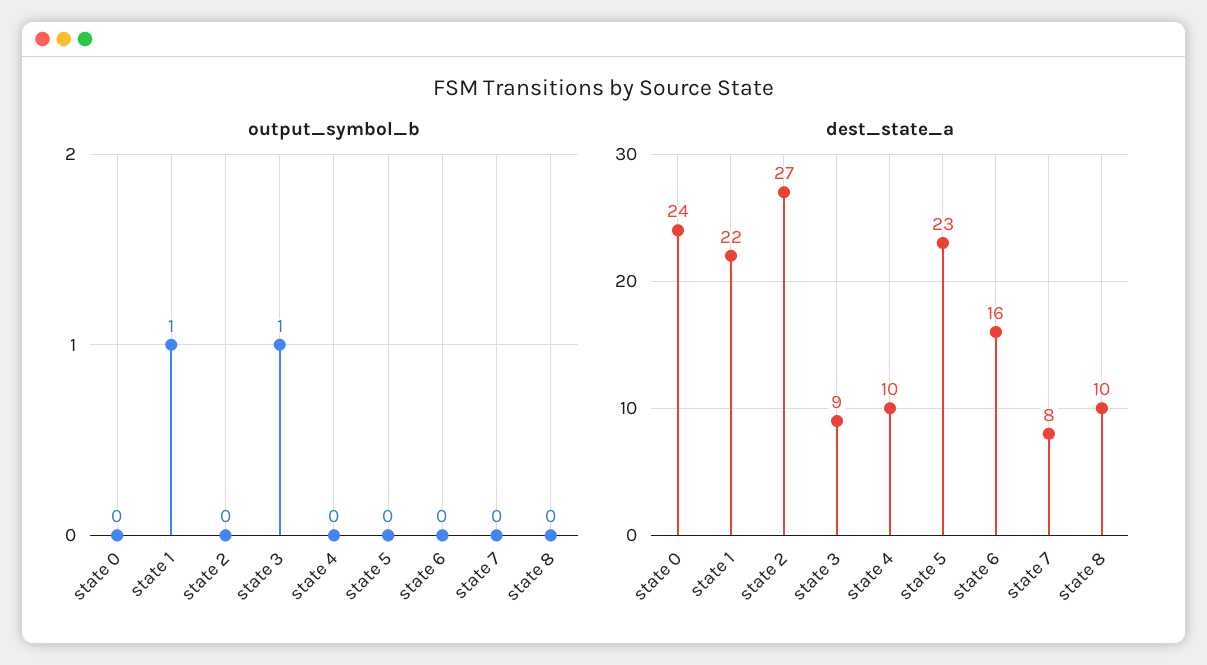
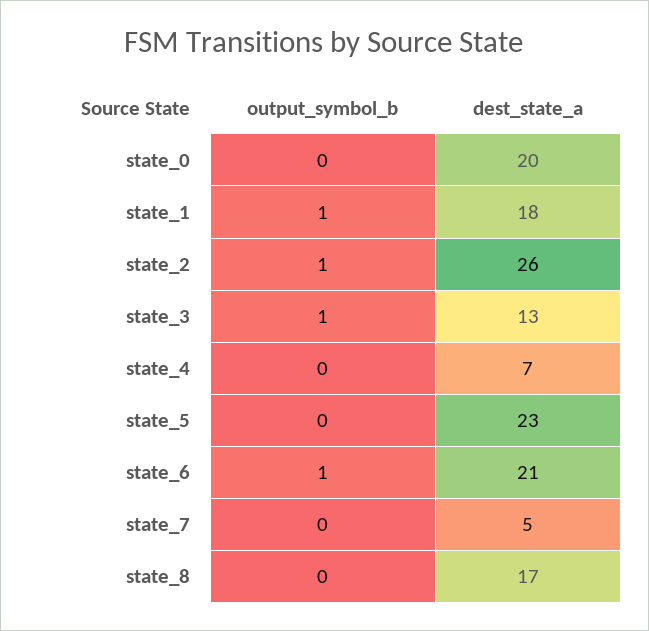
output_symbol_b, state 2: 0 -> 1
output_symbol_b, state 6: 0 -> 1
dest_state_a, state 0: 24 -> 20
dest_state_a, state 1: 22 -> 18
dest_state_a, state 2: 27 -> 26
dest_state_a, state 3: 9 -> 13
dest_state_a, state 4: 10 -> 7
dest_state_a, state 6: 16 -> 21
dest_state_a, state 7: 8 -> 5
dest_state_a, state 8: 10 -> 17

